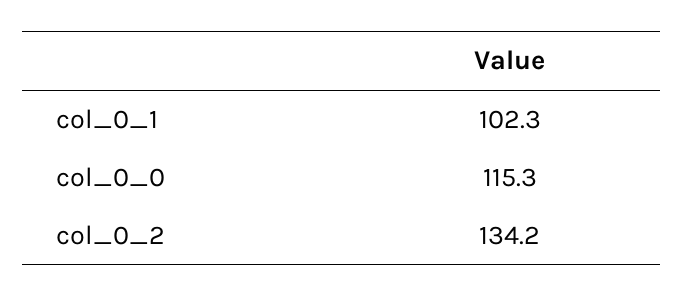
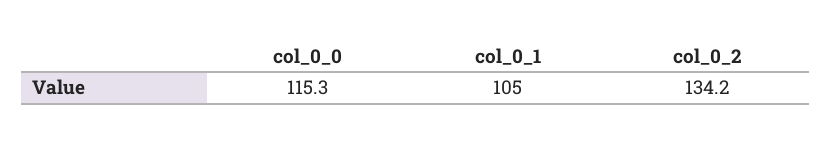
col_0_1: 102.3 -> 105

